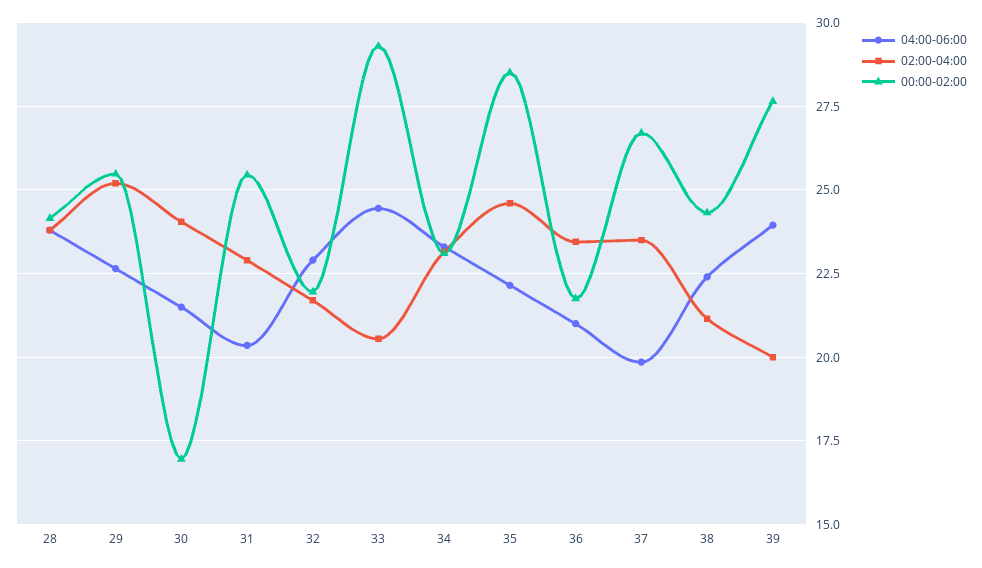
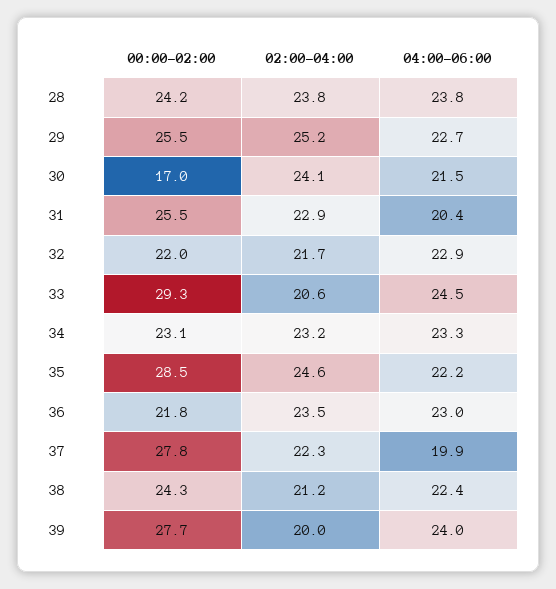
04:00-06:00, 36: 21 -> 23
02:00-04:00, 37: 23.5 -> 22.3
00:00-02:00, 37: 26.75 -> 27.8

